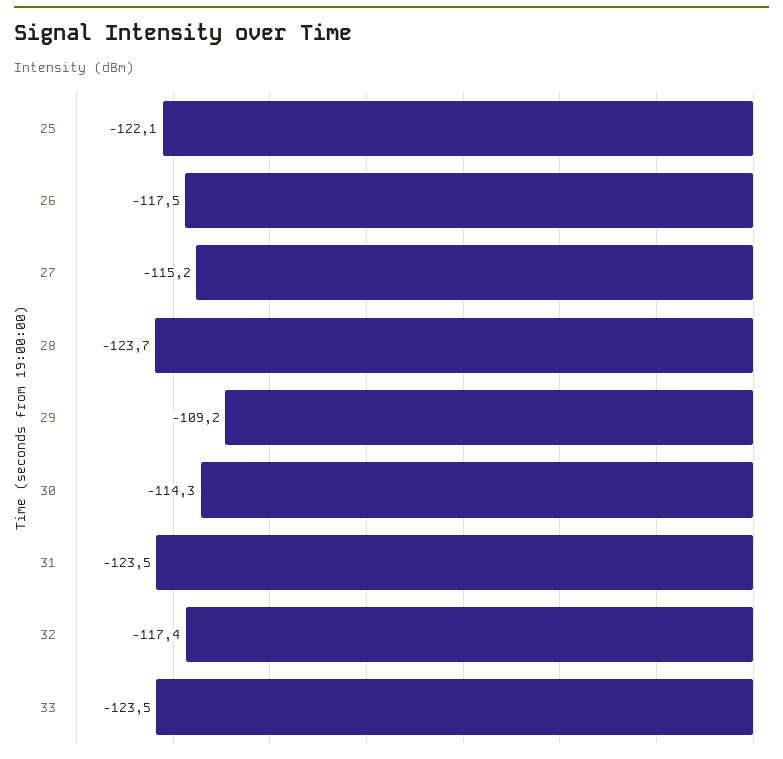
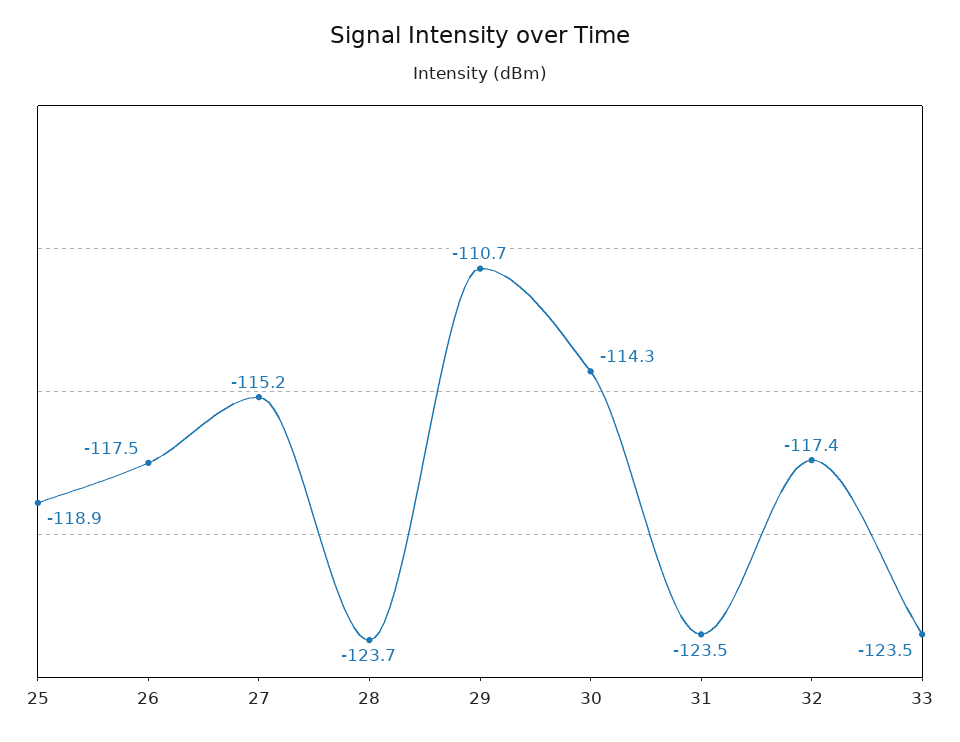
25: -122.1 -> -118.9
29: -109.2 -> -110.7

